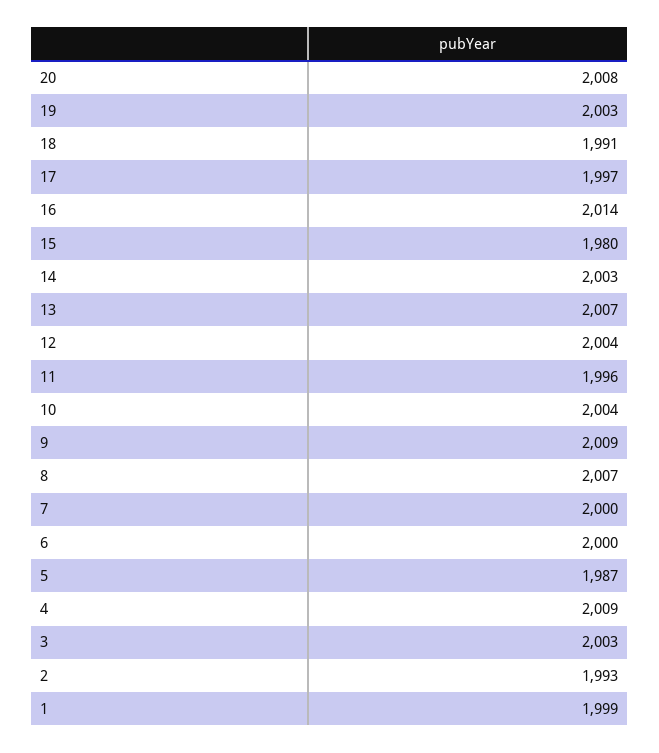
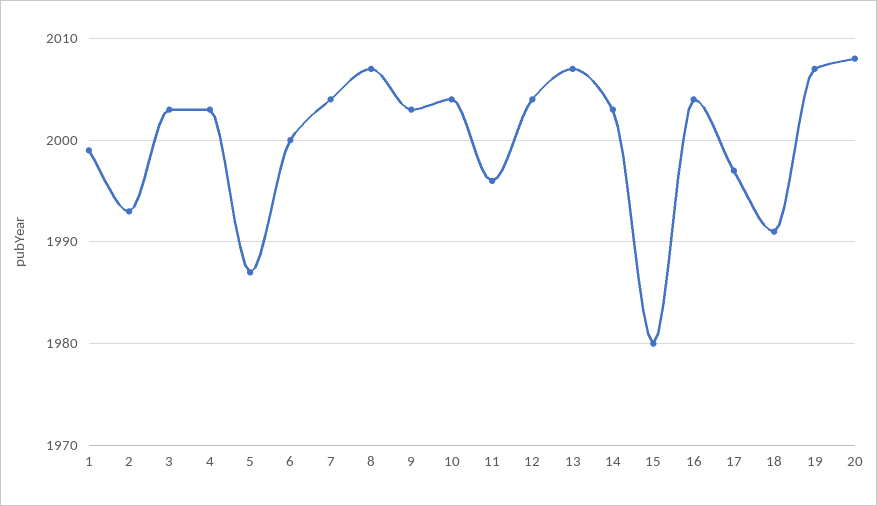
19: 2003 -> 2007
16: 2014 -> 2004
9: 2009 -> 2003
7: 2000 -> 2004
4: 2009 -> 2003

